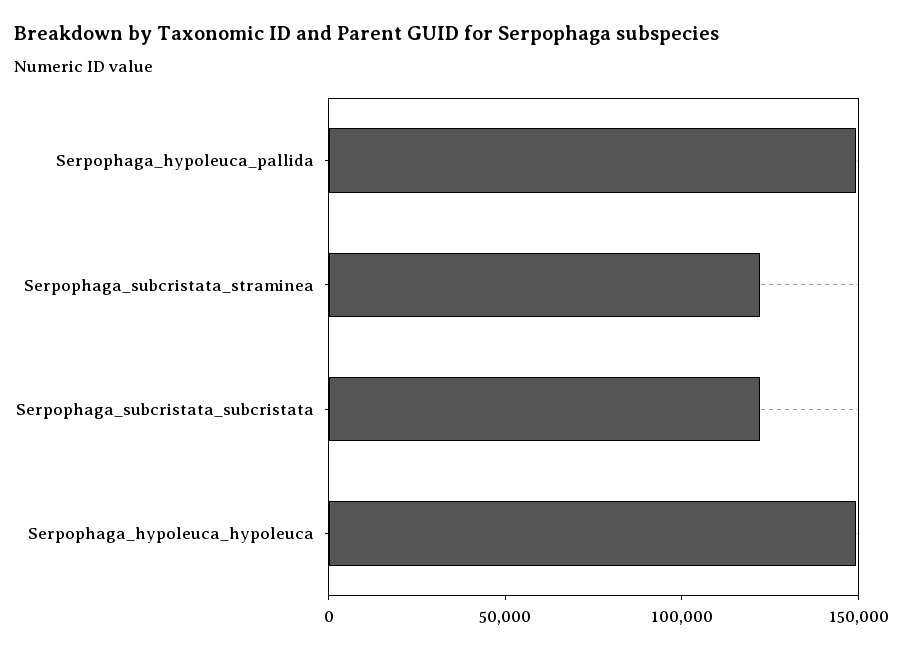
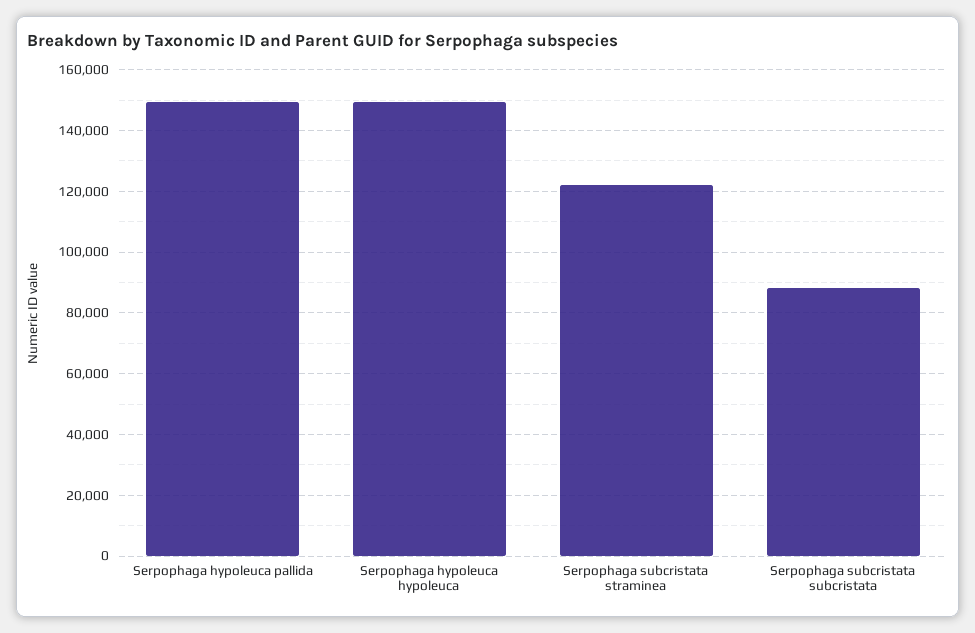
Serpophaga_subcristata_subcristata: 120000 -> 88000

